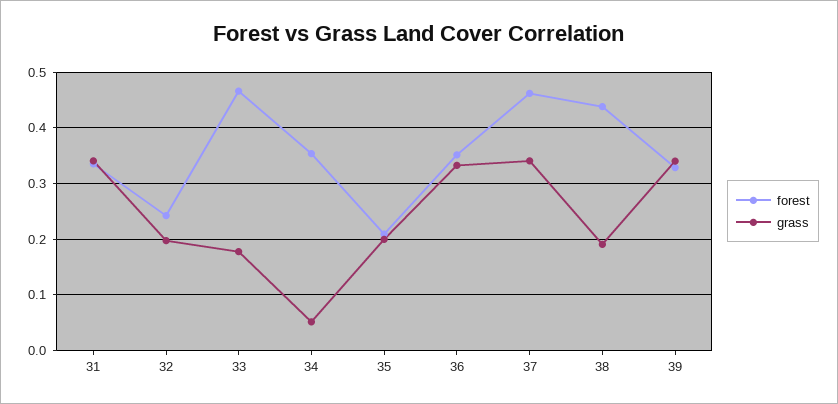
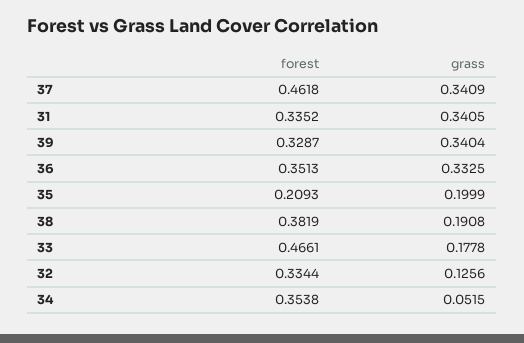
forest, 32: 0.24 -> 0.3344
grass, 32: 0.2 -> 0.1256
forest, 38: 0.44 -> 0.3819

